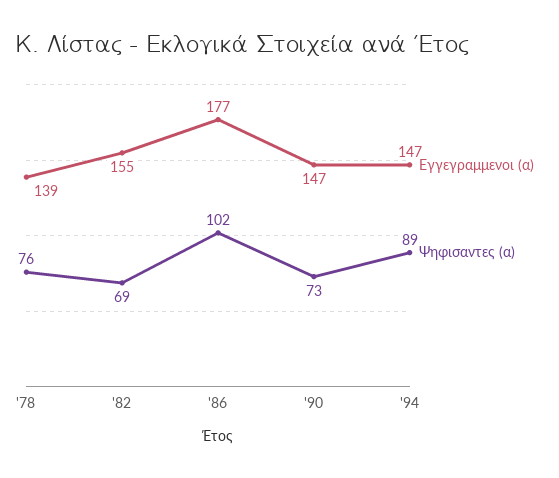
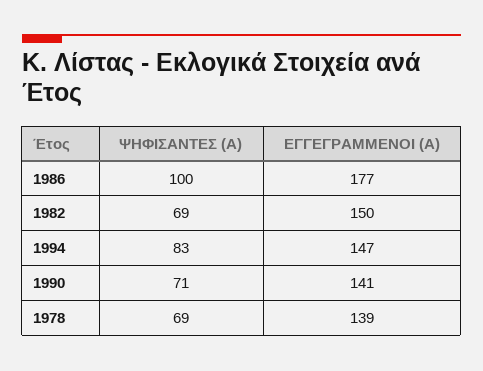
Ψηφισαντες (α), '78: 76 -> 69
Εγγεγραμμενοι (α), '82: 155 -> 150
Ψηφισαντες (α), '86: 102 -> 100
Εγγεγραμμενοι (α), '90: 147 -> 141
Ψηφισαντες (α), '90: 73 -> 71
Ψηφισαντες (α), '94: 89 -> 83

